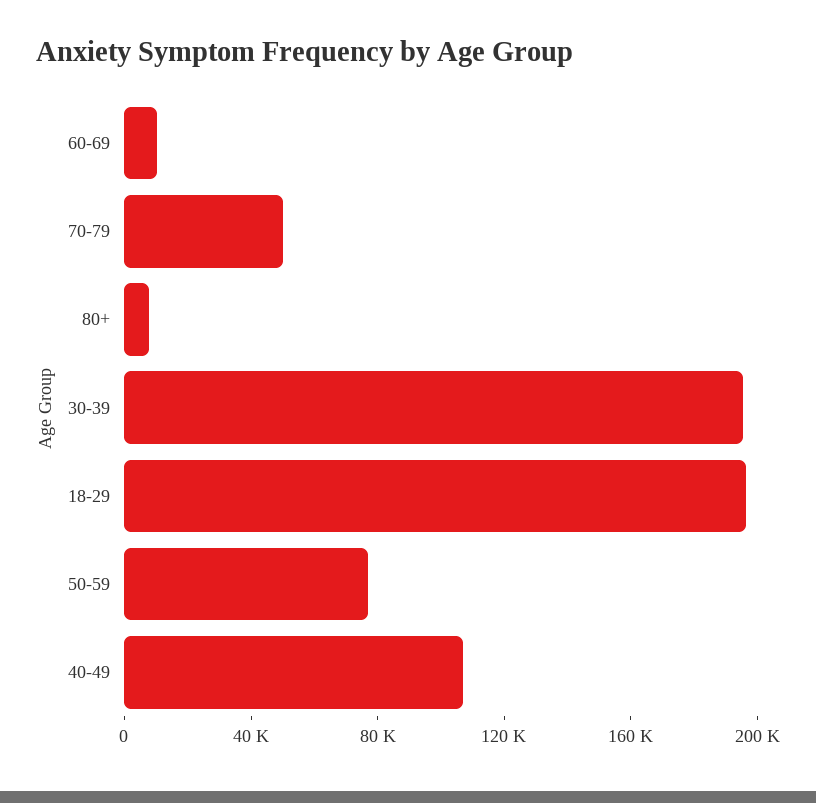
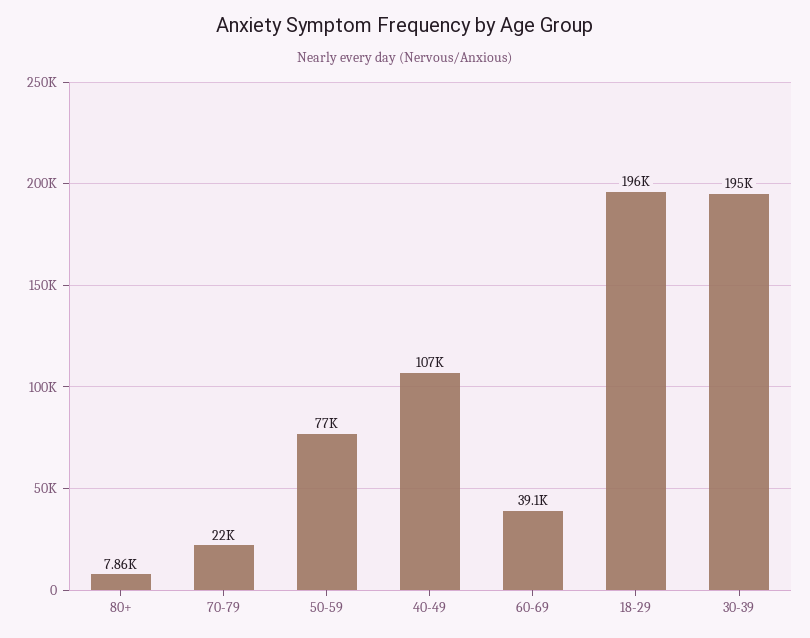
60-69: 10000 -> 39100
70-79: 50000 -> 22000

